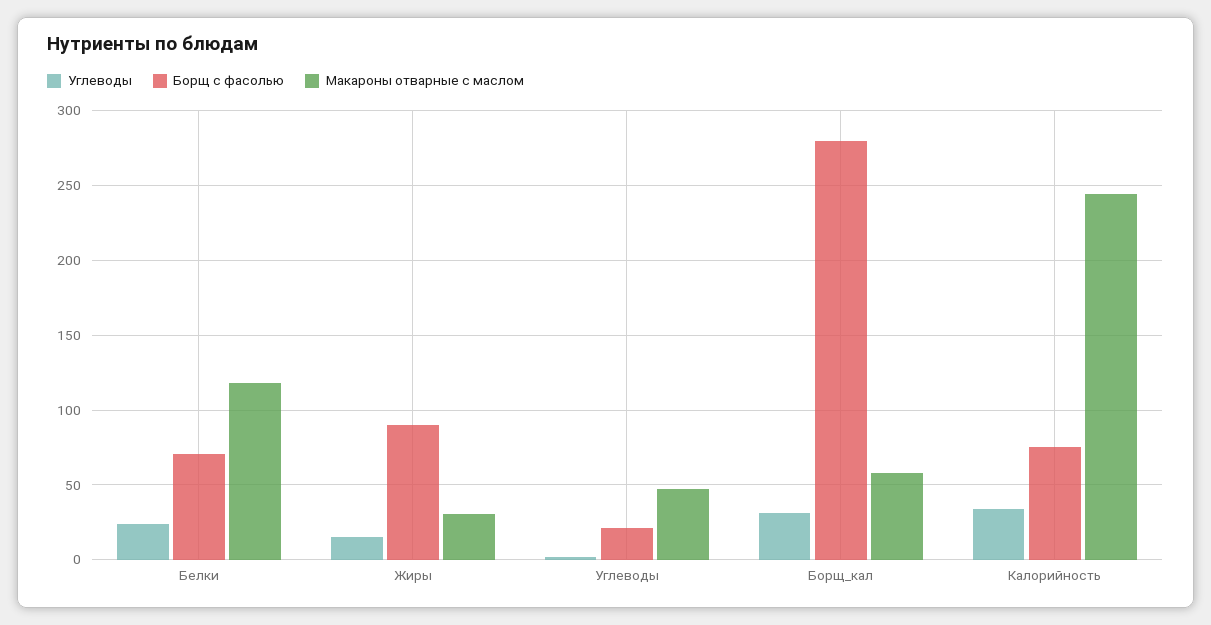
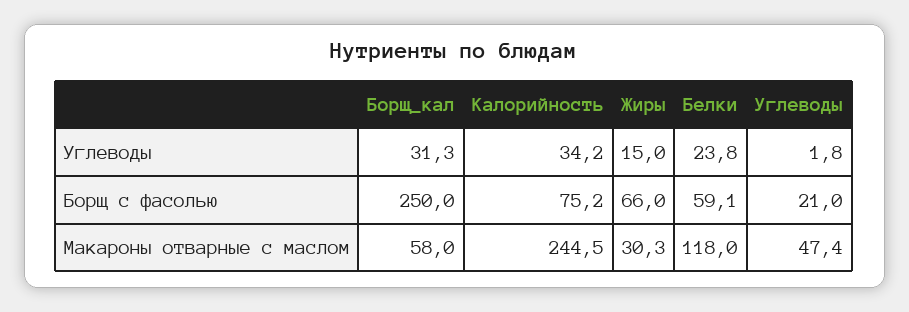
Борщ с фасолью, Белки: 70 -> 59.1
Борщ с фасолью, Жиры: 90 -> 66
Борщ с фасолью, Борщ_кал: 280 -> 250

